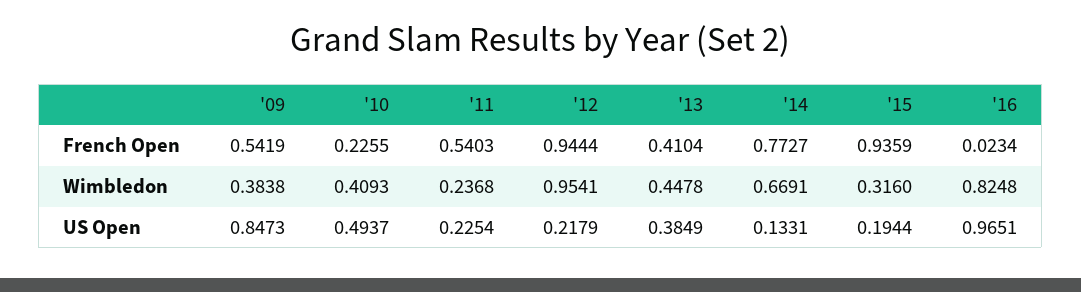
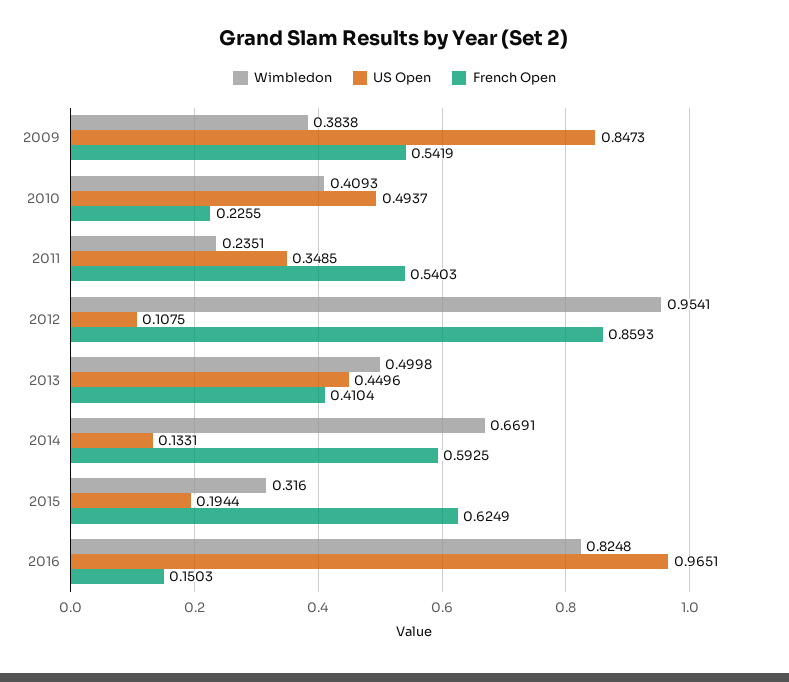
French Open, '12: 0.9444 -> 0.8593
French Open, '14: 0.7727 -> 0.5925
French Open, '15: 0.9359 -> 0.6249
French Open, '16: 0.0234 -> 0.1503
Wimbledon, '11: 0.2368 -> 0.2351
Wimbledon, '13: 0.4478 -> 0.4998
US Open, '11: 0.2254 -> 0.3485
US Open, '12: 0.2179 -> 0.1075
US Open, '13: 0.3849 -> 0.4496

